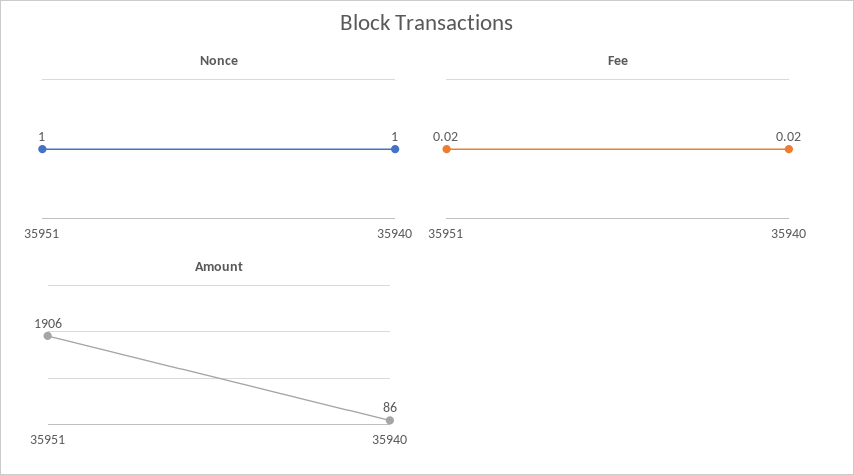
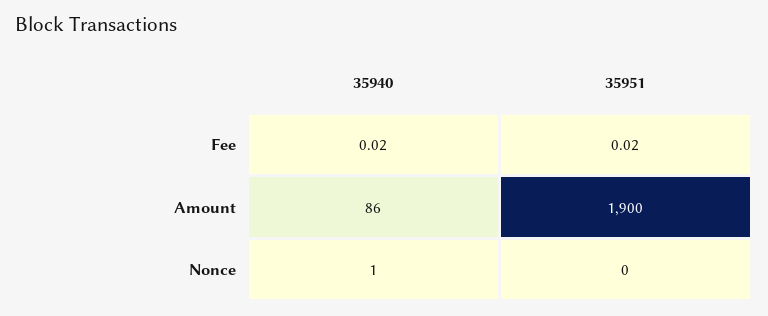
Nonce, 35951: 1 -> 0
Amount, 35951: 1906 -> 1900

